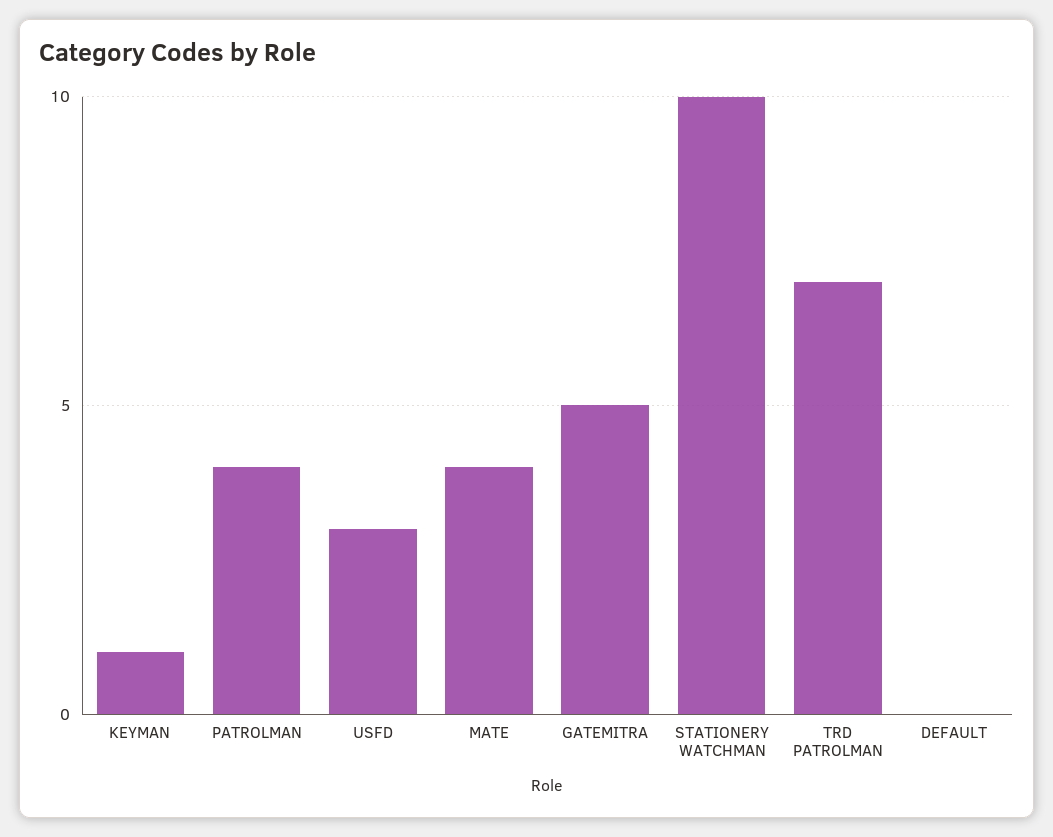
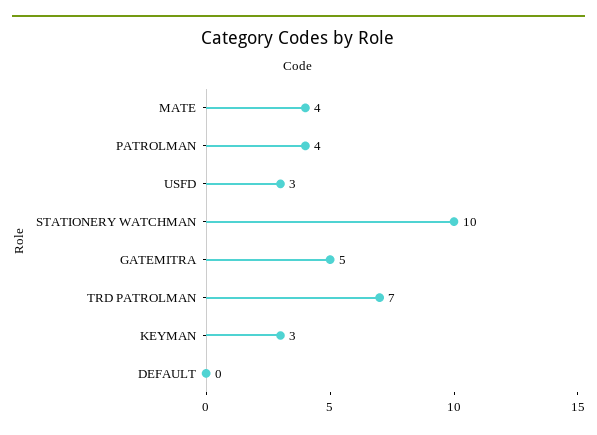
KEYMAN: 1 -> 3

